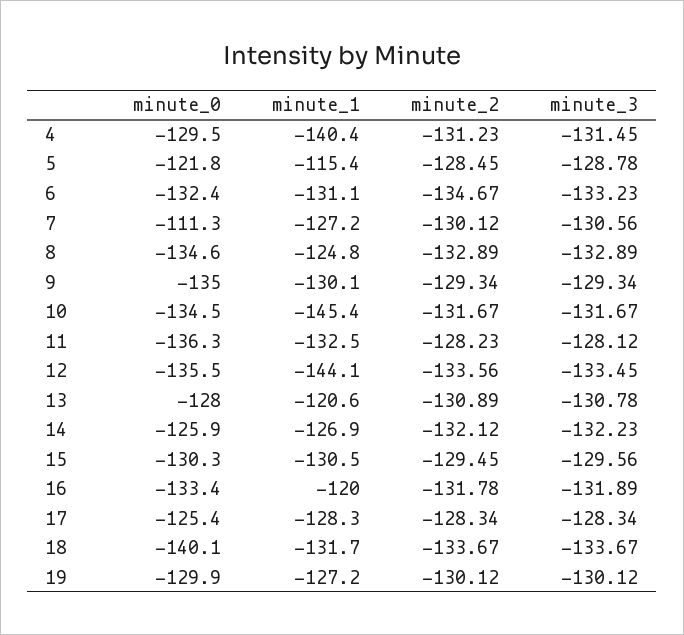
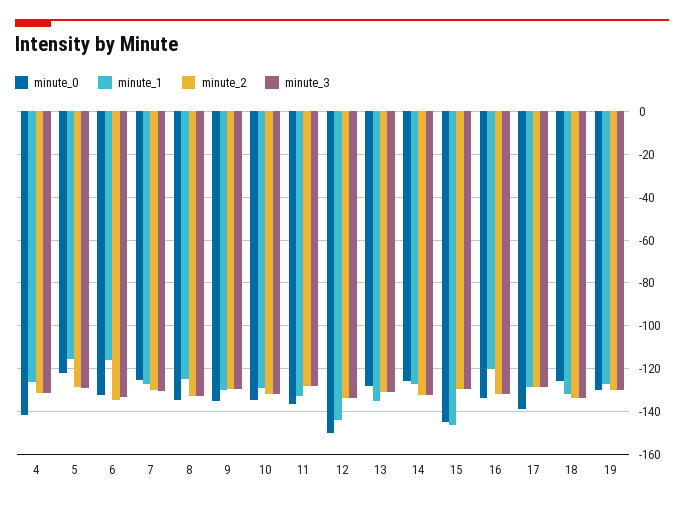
minute_0, 4: -129.5 -> -140
minute_1, 4: -140.4 -> -125
minute_1, 6: -131.1 -> -115
minute_0, 7: -111.3 -> -125
minute_1, 10: -145.4 -> -130
minute_0, 12: -135.5 -> -150
minute_1, 13: -120.6 -> -135
minute_0, 15: -130.3 -> -145
minute_1, 15: -130.5 -> -145
minute_0, 17: -125.4 -> -140
minute_0, 18: -140.1 -> -125

